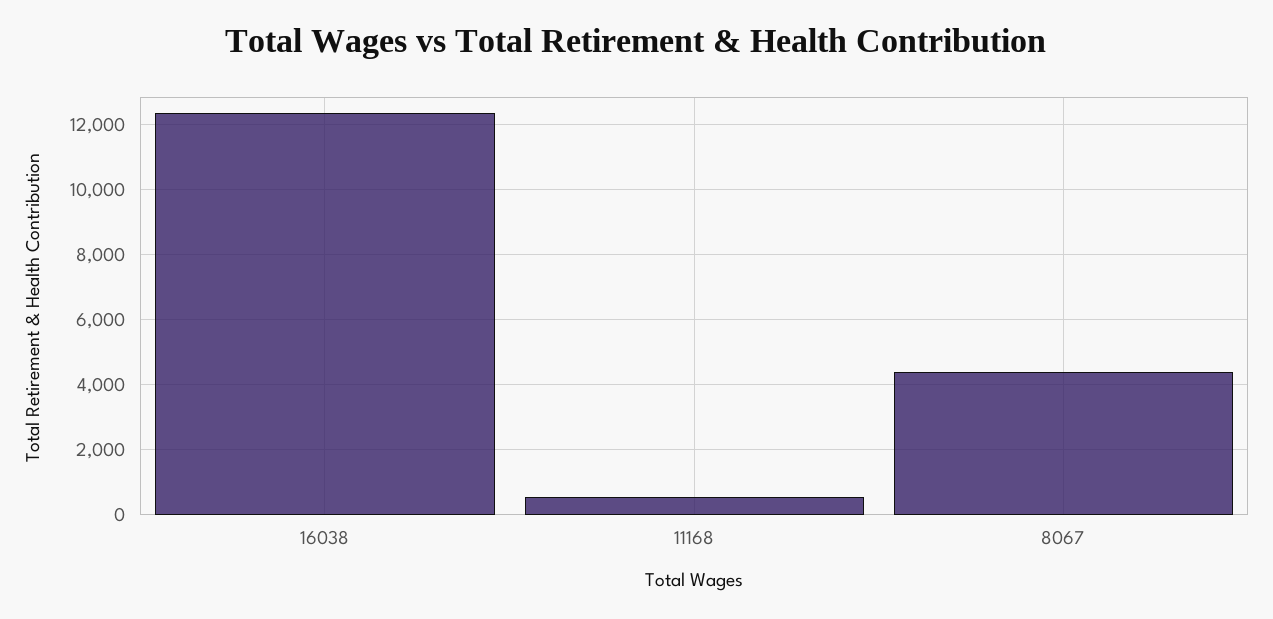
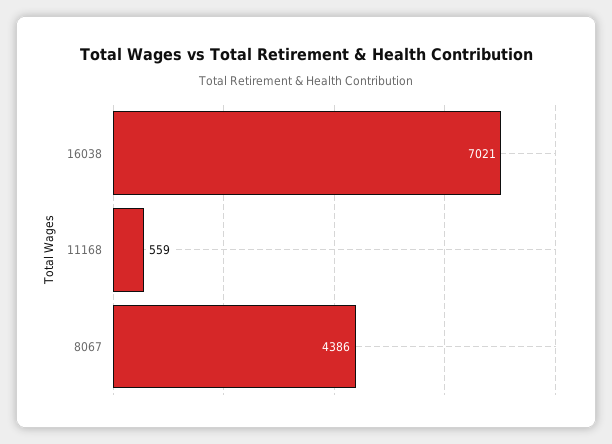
16038: 12400 -> 7021

